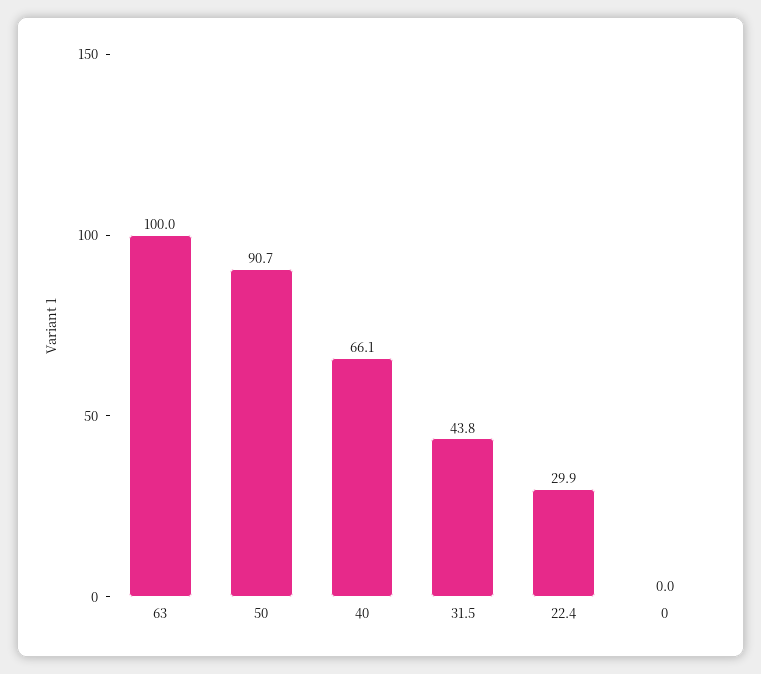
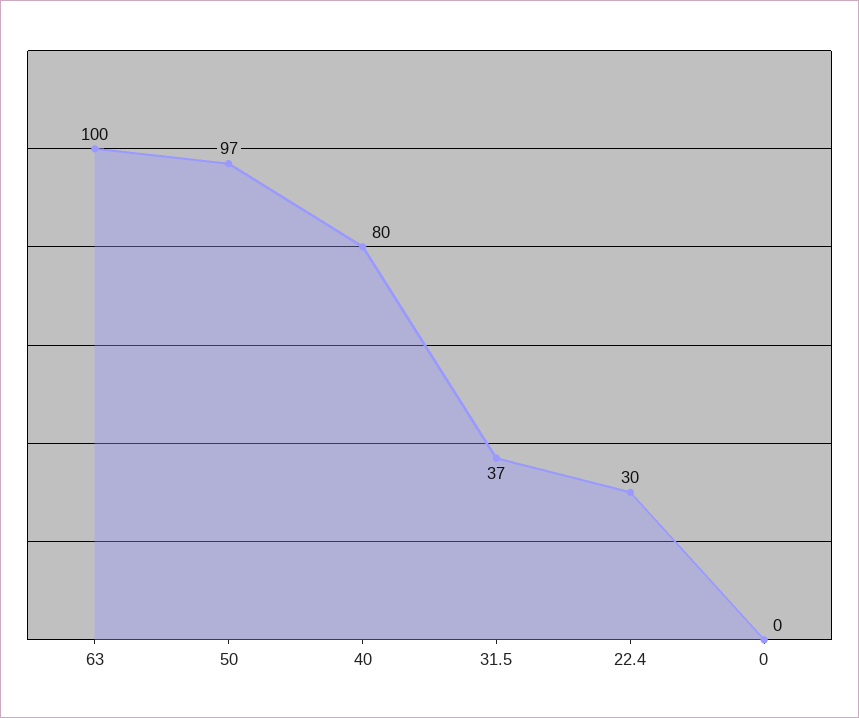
50: 90.7 -> 97
40: 66.1 -> 80
31.5: 43.8 -> 37

